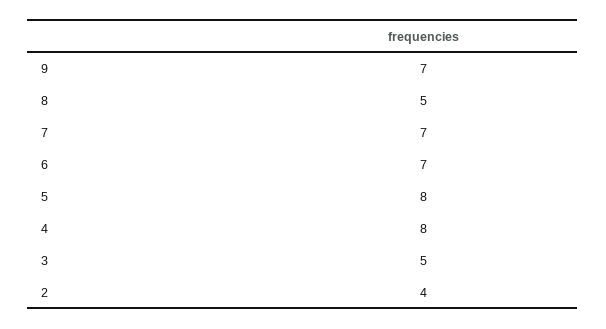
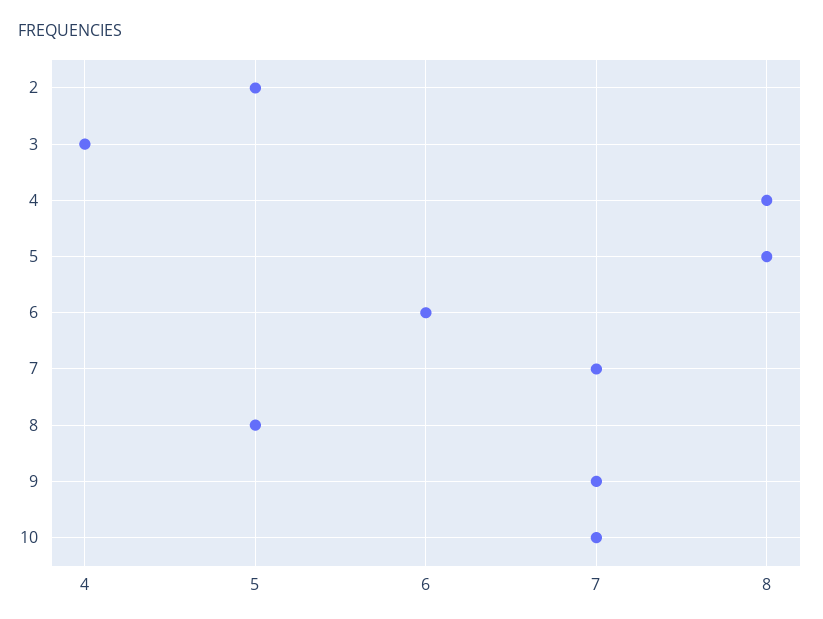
6: 7 -> 6
3: 5 -> 4
2: 4 -> 5
10: none -> 7

